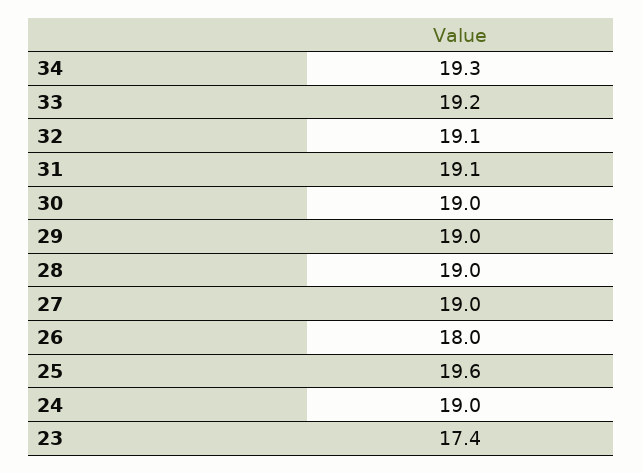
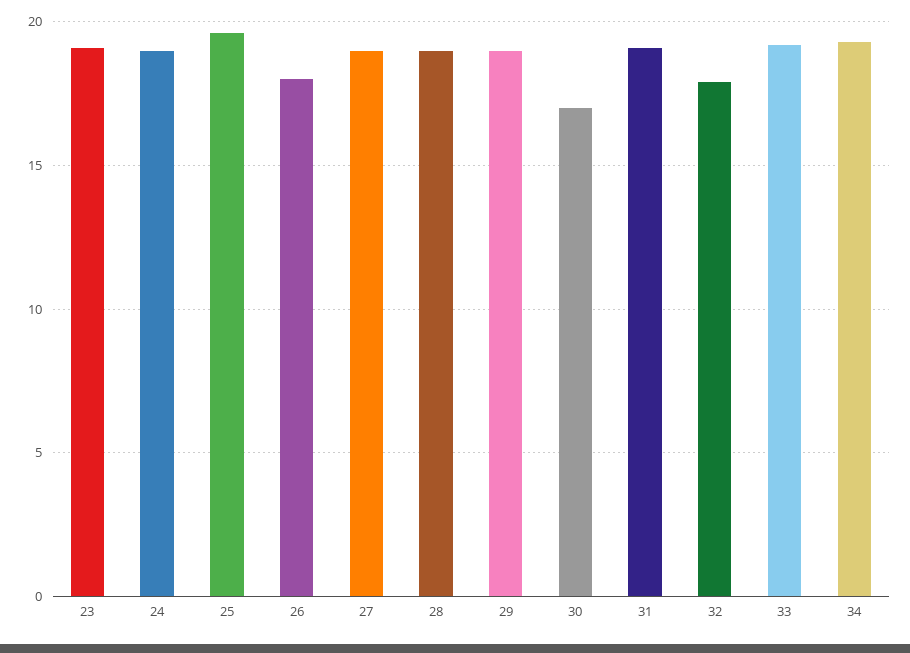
32: 19.1 -> 18
30: 19 -> 17
23: 17.4 -> 19

